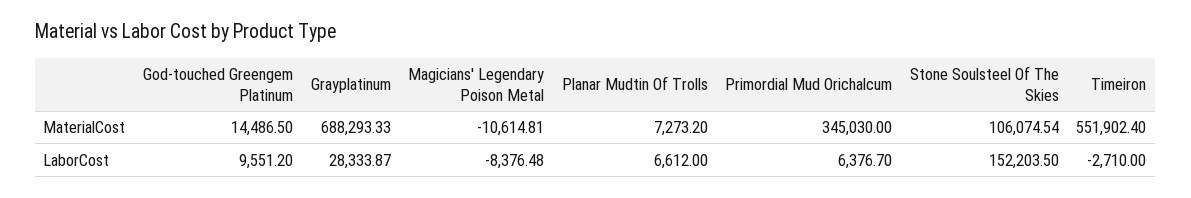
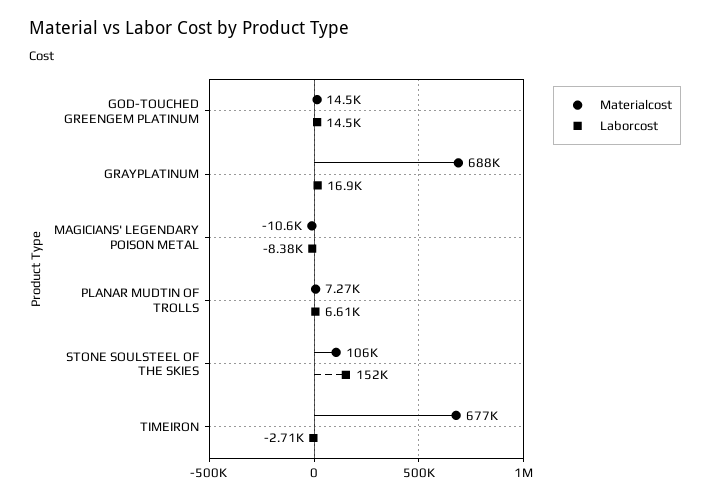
MaterialCost, Primordial Mud Orichalcum: 345030 -> none
MaterialCost, Timeiron: 551902.4 -> 677000
LaborCost, God-touched Greengem Platinum: 9551.2 -> 14500
LaborCost, Grayplatinum: 28333.87 -> 16900
LaborCost, Primordial Mud Orichalcum: 6376.7 -> none

